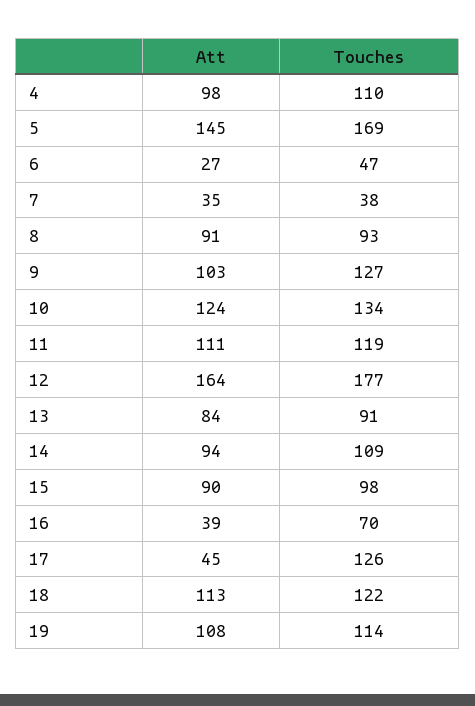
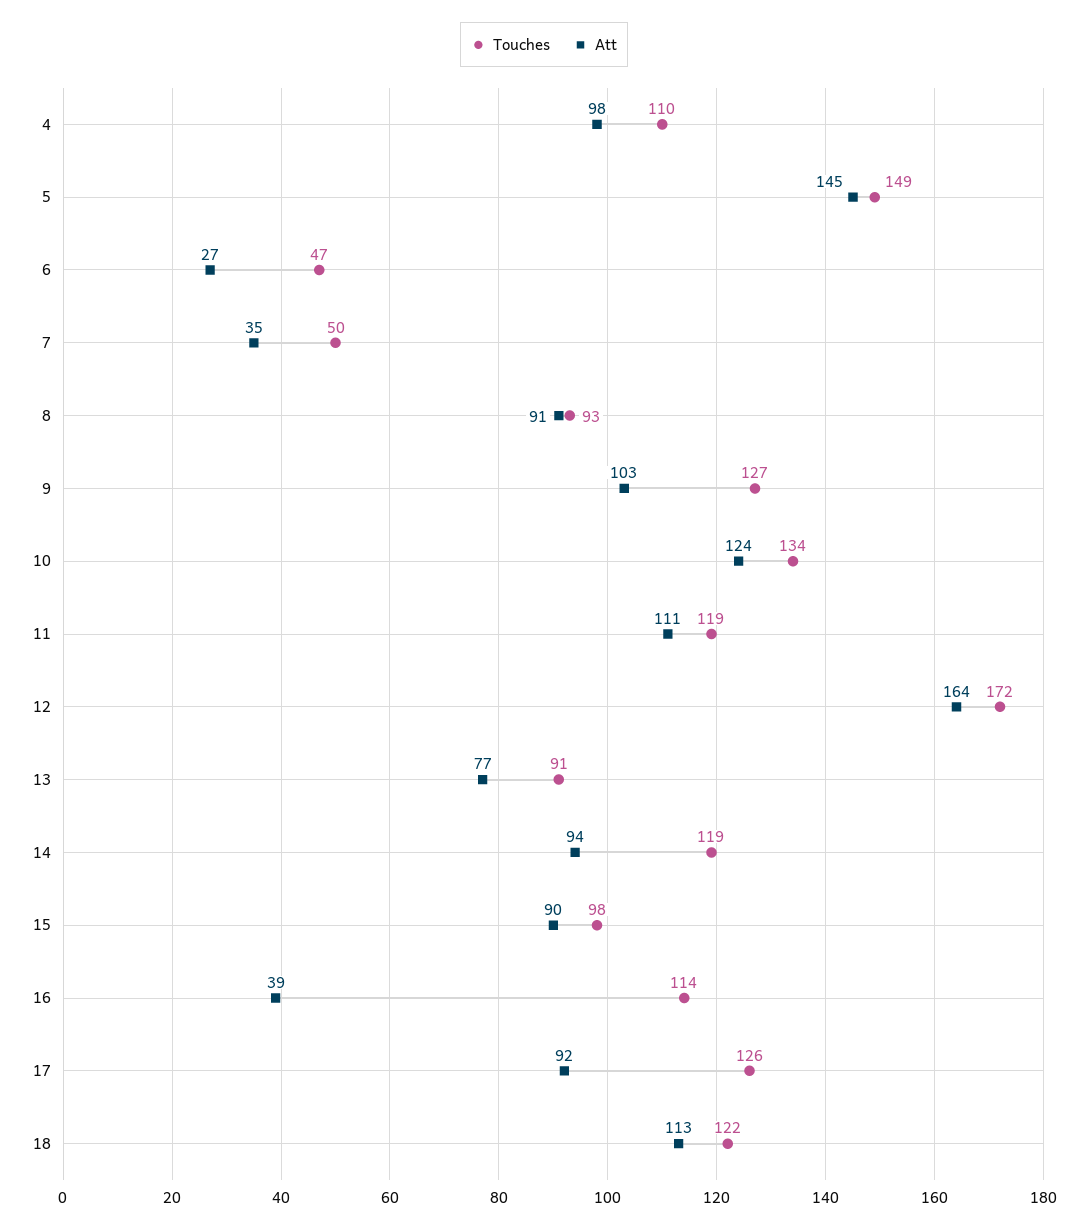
Touches, 5: 169 -> 149
Touches, 7: 38 -> 50
Touches, 12: 177 -> 172
Att, 13: 84 -> 77
Touches, 14: 109 -> 119
Touches, 16: 70 -> 114
Att, 17: 45 -> 92
Att, 19: 108 -> none
Touches, 19: 114 -> none

